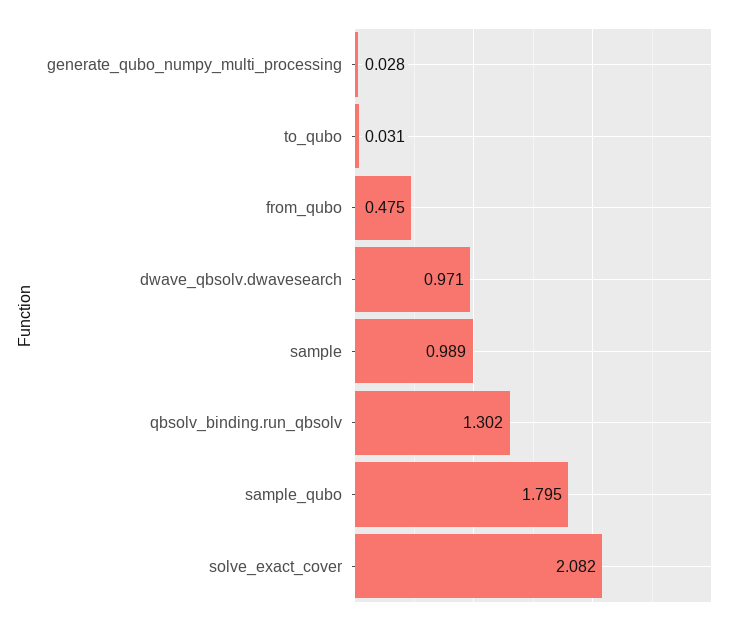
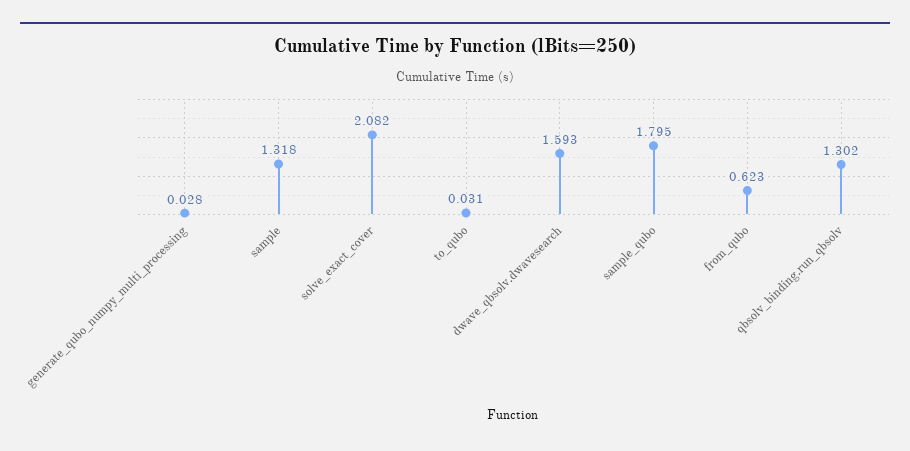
from_qubo: 0.475 -> 0.623
dwave_qbsolv.dwavesearch: 0.971 -> 1.593
sample: 0.989 -> 1.318

